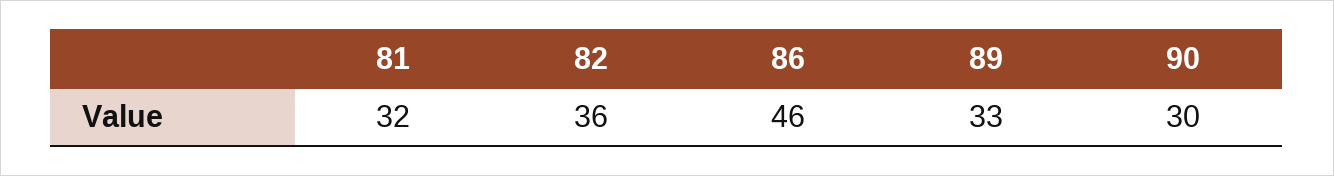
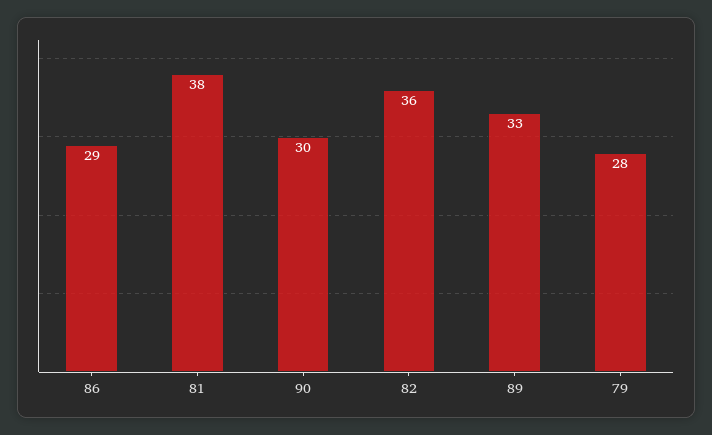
81: 32 -> 38
86: 46 -> 29
79: none -> 28

